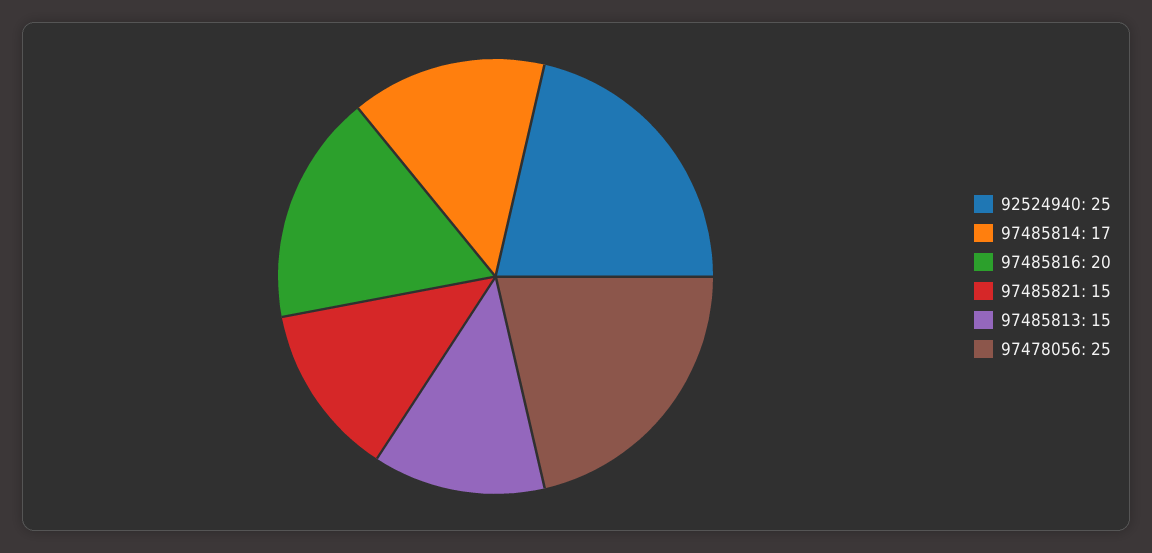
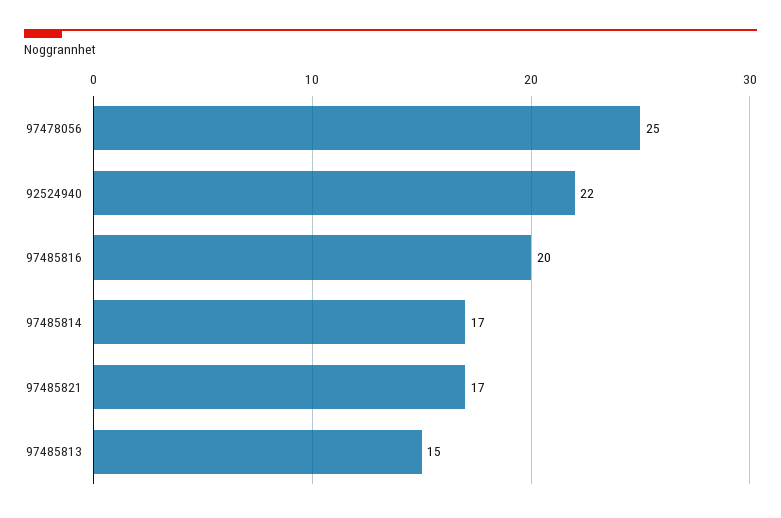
92524940: 25 -> 22
97485821: 15 -> 17

